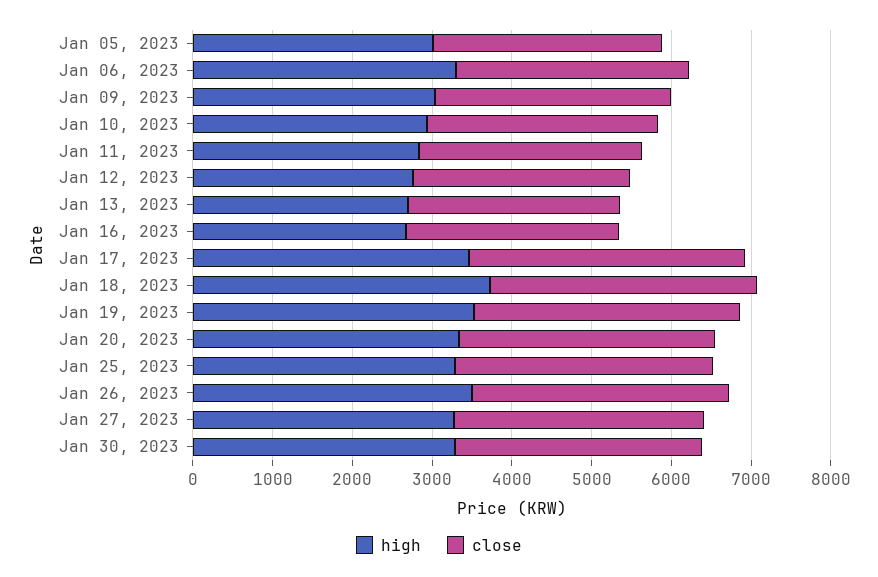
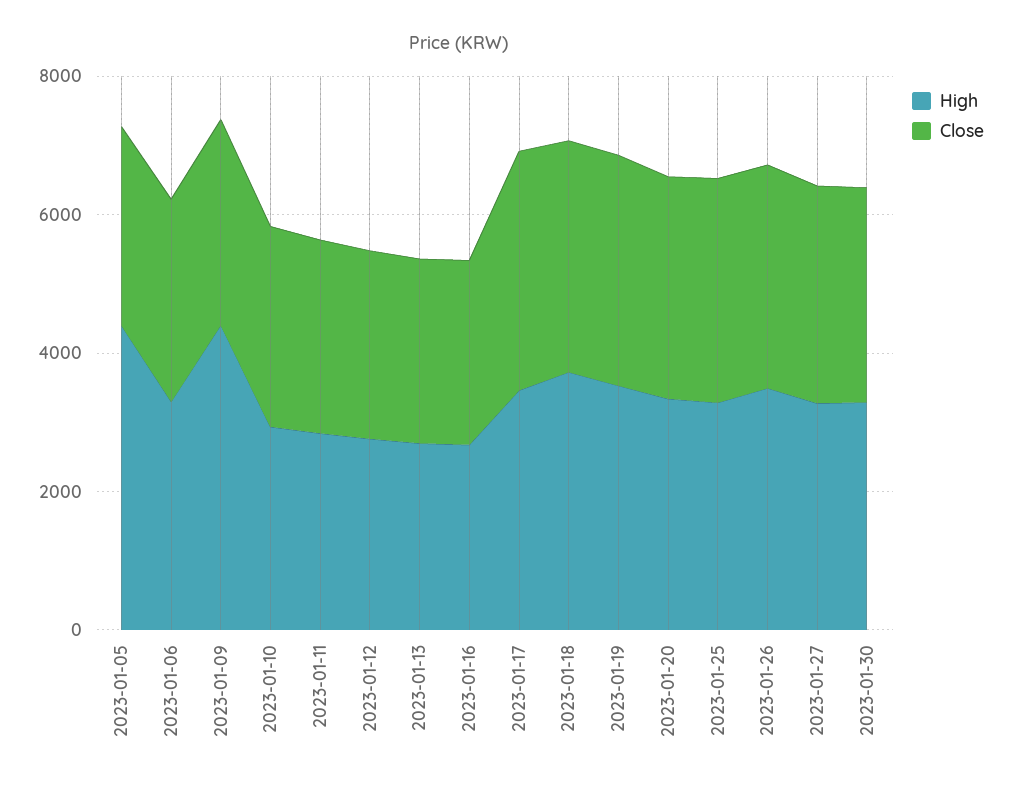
high, Jan 05, 2023: 3000 -> 4500
high, Jan 09, 2023: 3000 -> 4500

